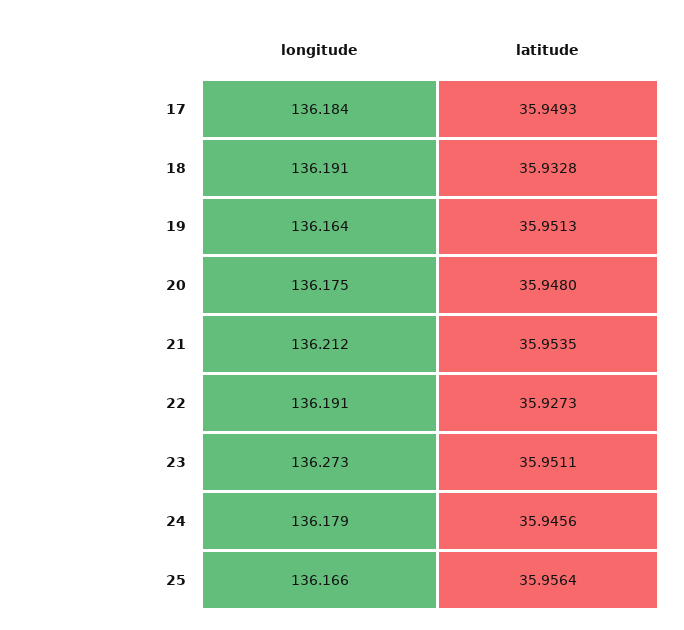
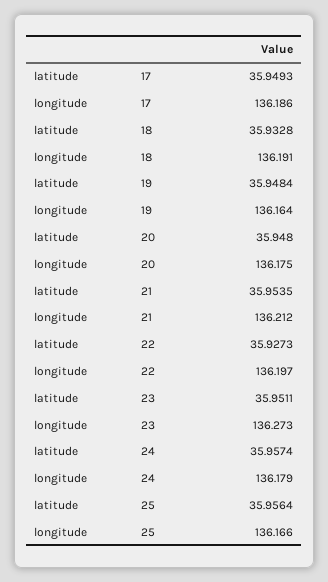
longitude, 17: 136.184 -> 136.186
latitude, 19: 35.9513 -> 35.9484
longitude, 22: 136.191 -> 136.197
latitude, 24: 35.9456 -> 35.9574

